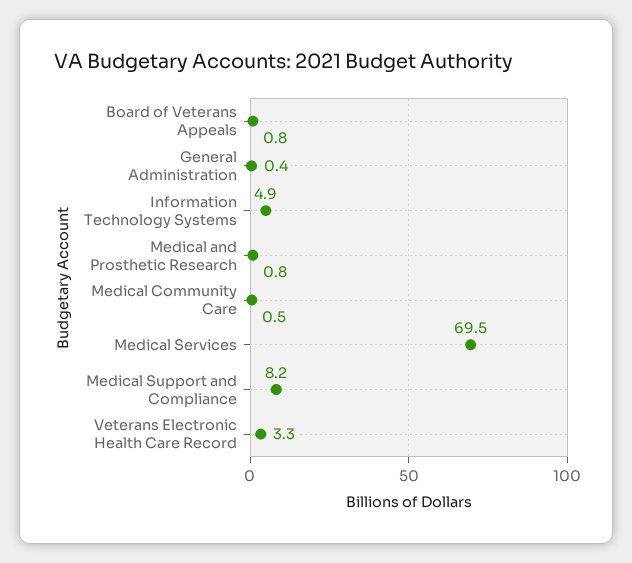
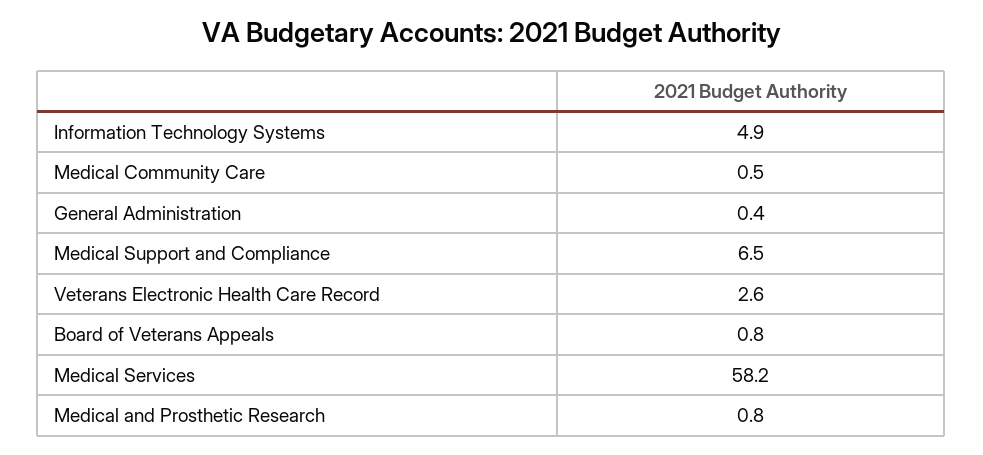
Medical Services: 69.5 -> 58.2
Medical Support and Compliance: 8.2 -> 6.5
Veterans Electronic Health Care Record: 3.3 -> 2.6

